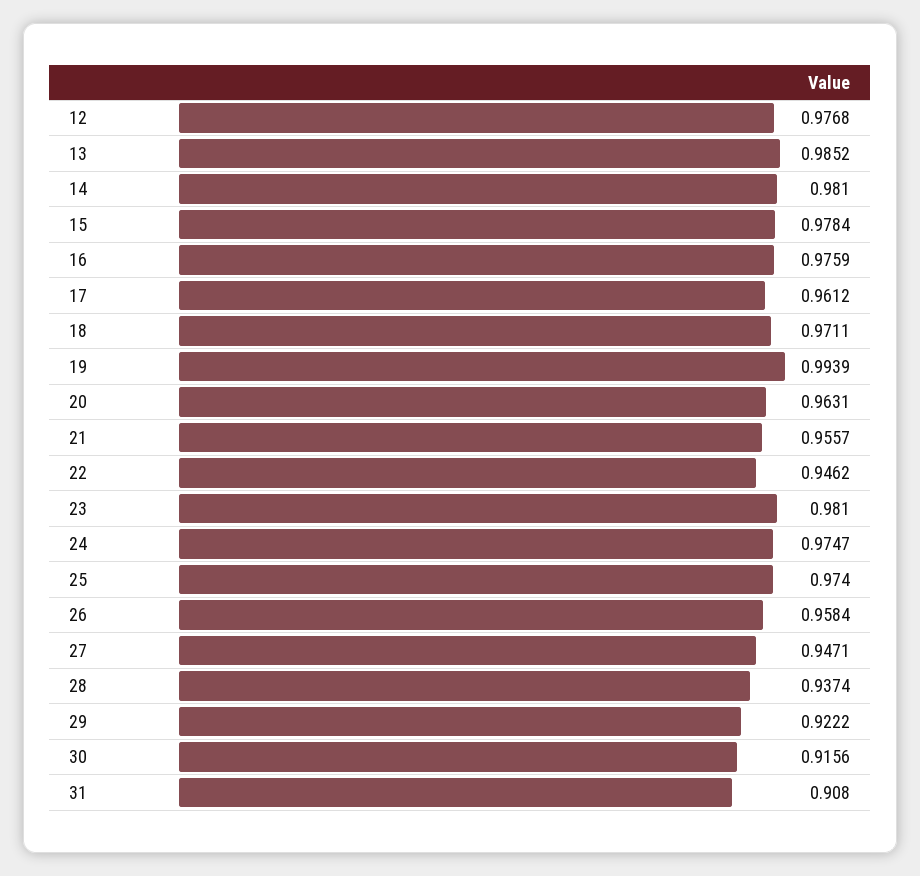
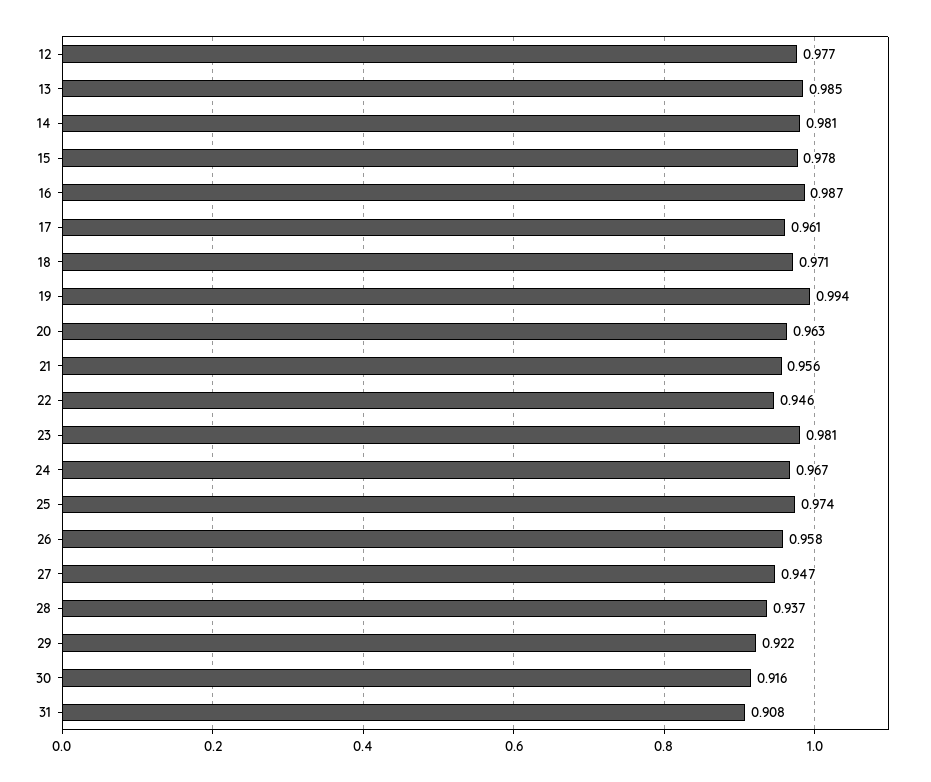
16: 0.9759 -> 0.987
24: 0.9747 -> 0.967

